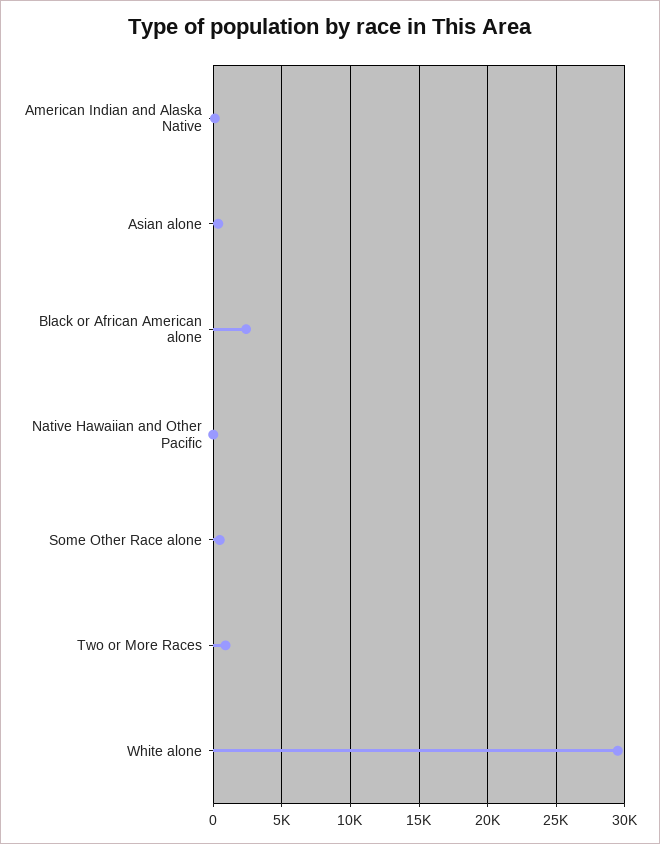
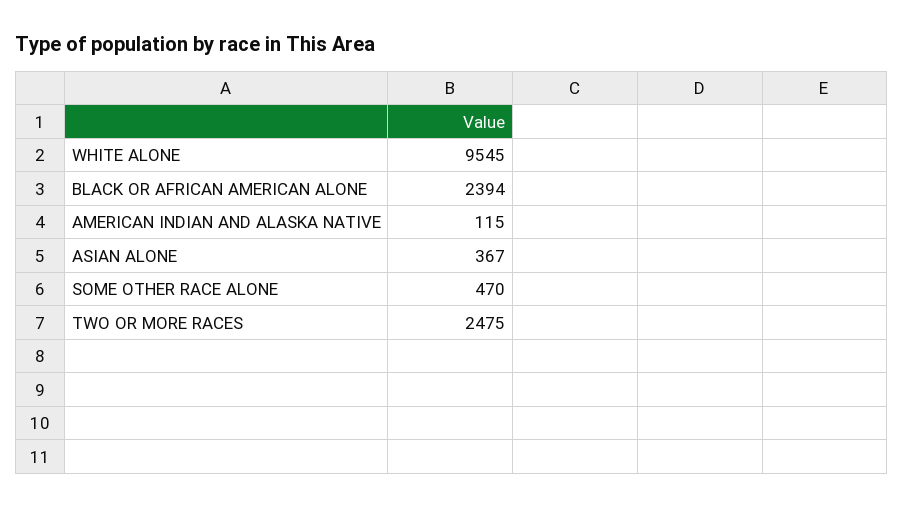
Native Hawaiian and Other Pacific: 0 -> none
Two or More Races: 1000 -> 2475
White alone: 29500 -> 9545

